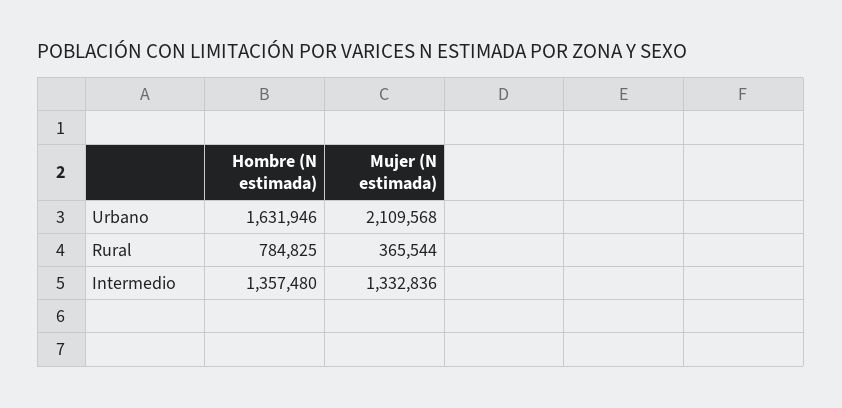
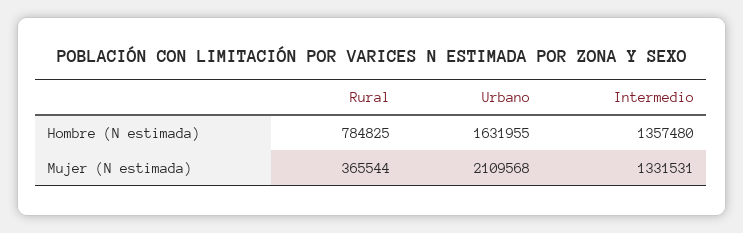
Hombre (N estimada), Urbano: 1631946 -> 1631955
Mujer (N estimada), Intermedio: 1332836 -> 1331531

